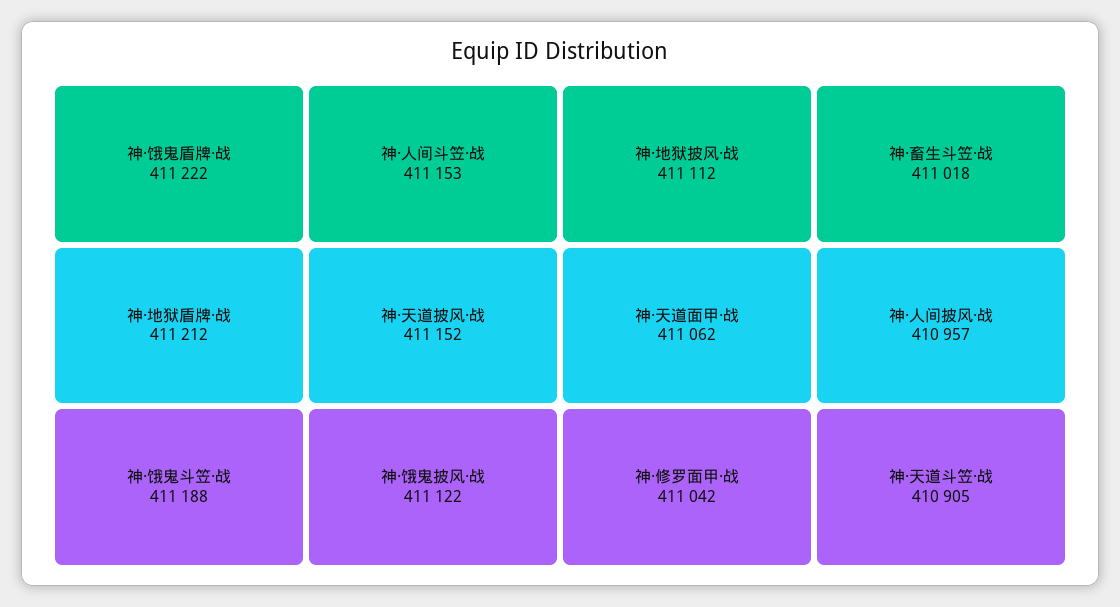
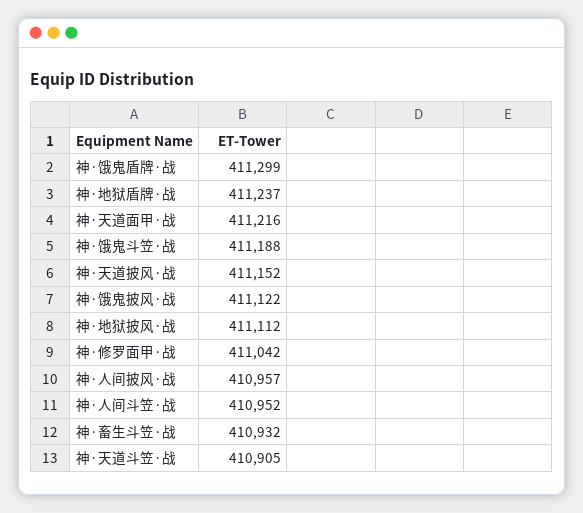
神·饿鬼盾牌·战: 411222 -> 411299
神·地狱盾牌·战: 411212 -> 411237
神·人间斗笠·战: 411153 -> 410952
神·天道面甲·战: 411062 -> 411216
神·畜生斗笠·战: 411018 -> 410932

